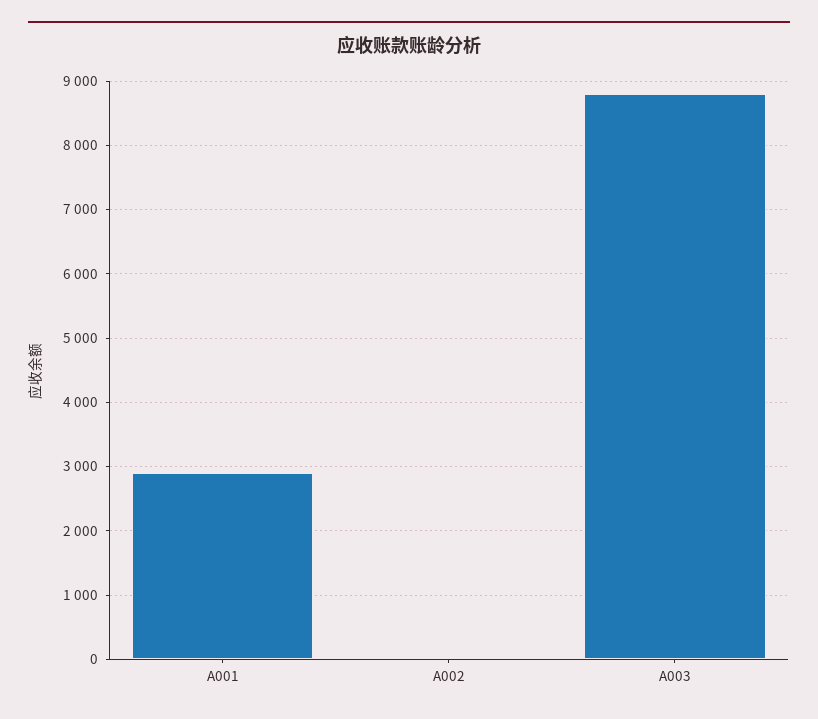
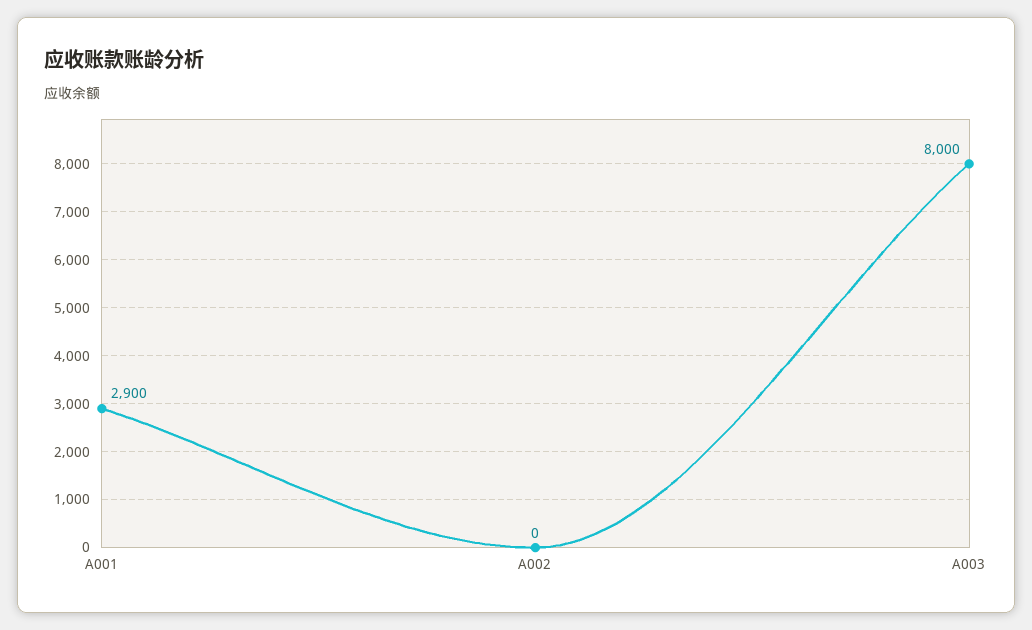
A003: 8800 -> 8000

